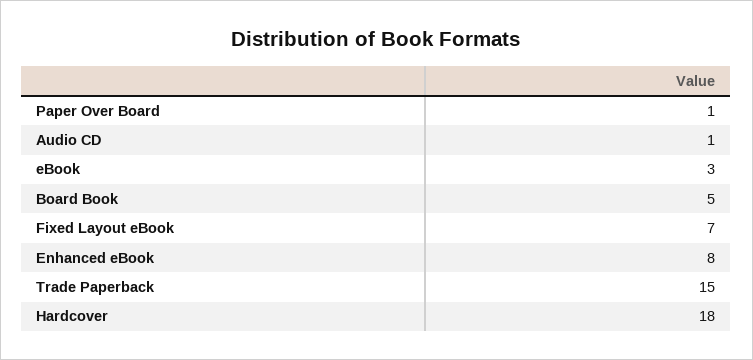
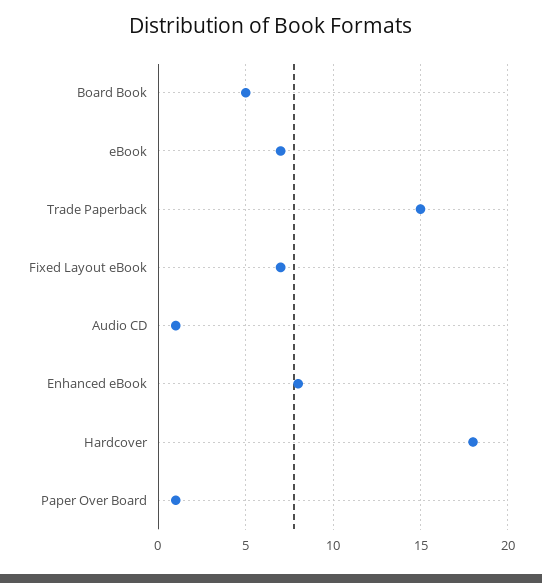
eBook: 3 -> 7

